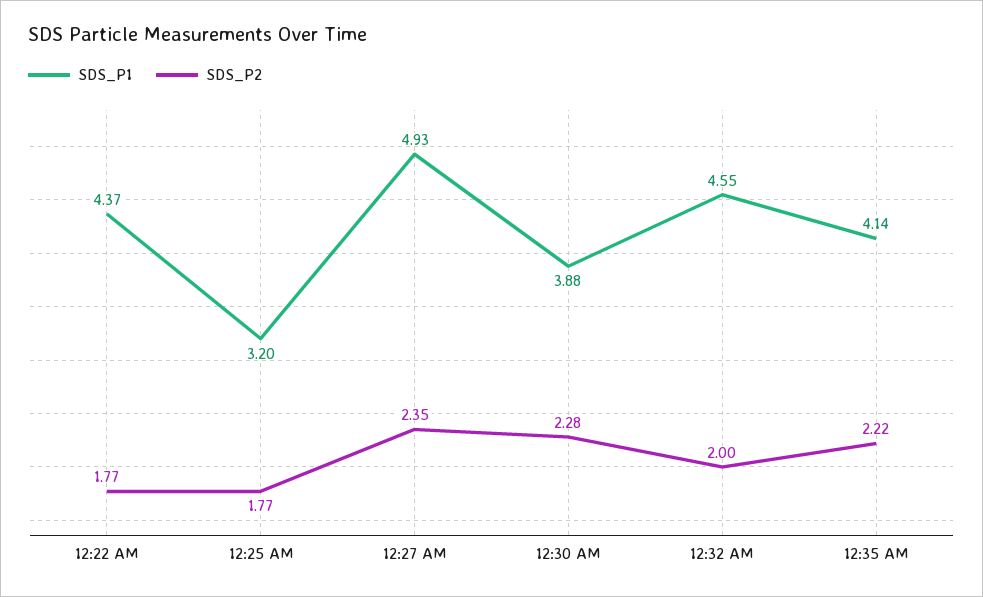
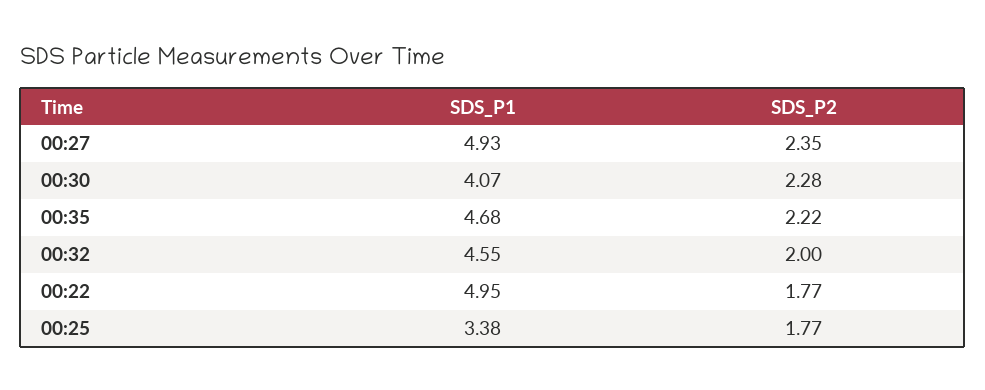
SDS_P1, 12:22 AM: 4.37 -> 4.95
SDS_P1, 12:25 AM: 3.2 -> 3.38
SDS_P1, 12:30 AM: 3.88 -> 4.07
SDS_P1, 12:35 AM: 4.14 -> 4.68

